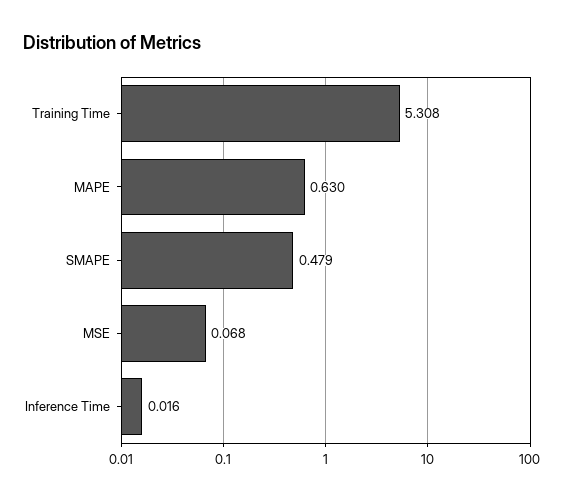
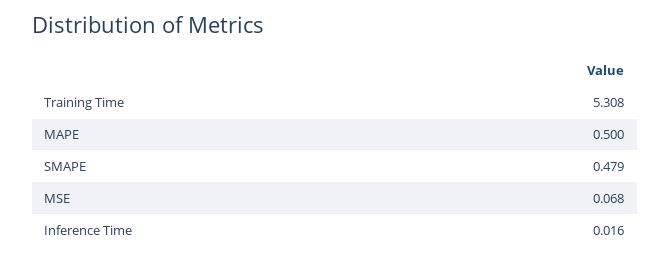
MAPE: 0.63 -> 0.5

